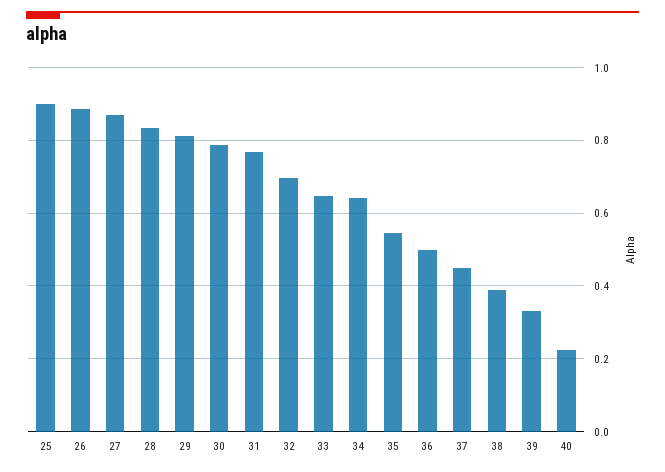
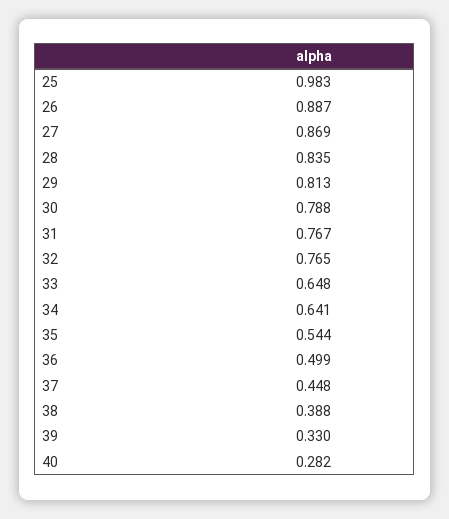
25: 0.9 -> 0.983
32: 0.7 -> 0.765
40: 0.22 -> 0.282

